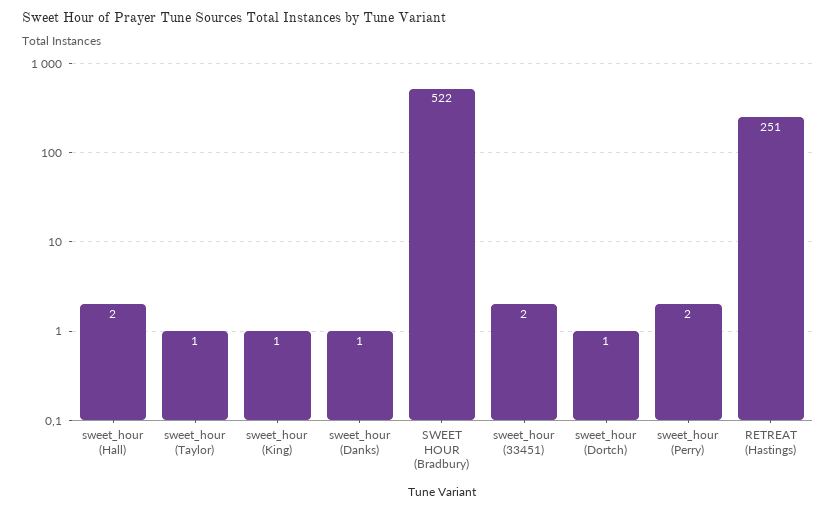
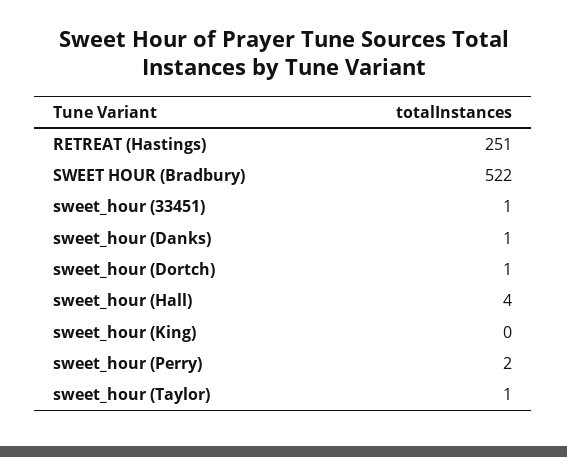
sweet_hour (Hall): 2 -> 4
sweet_hour (King): 1 -> 0
sweet_hour (33451): 2 -> 1

